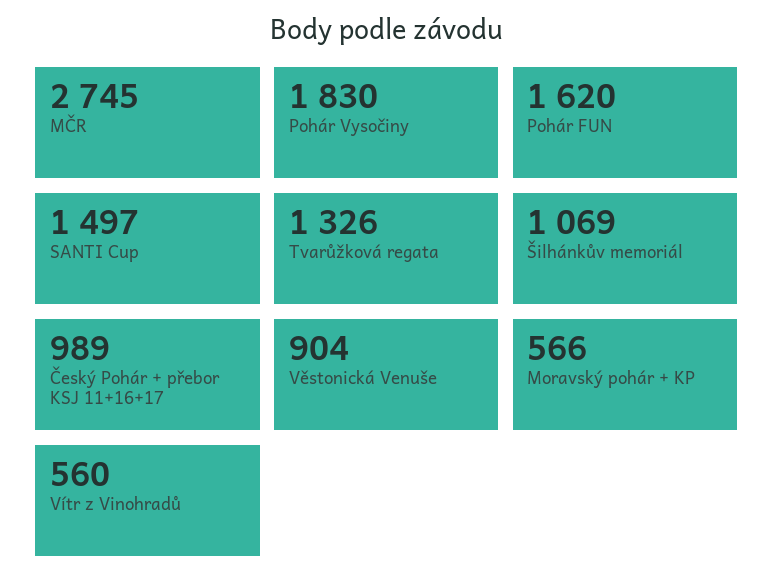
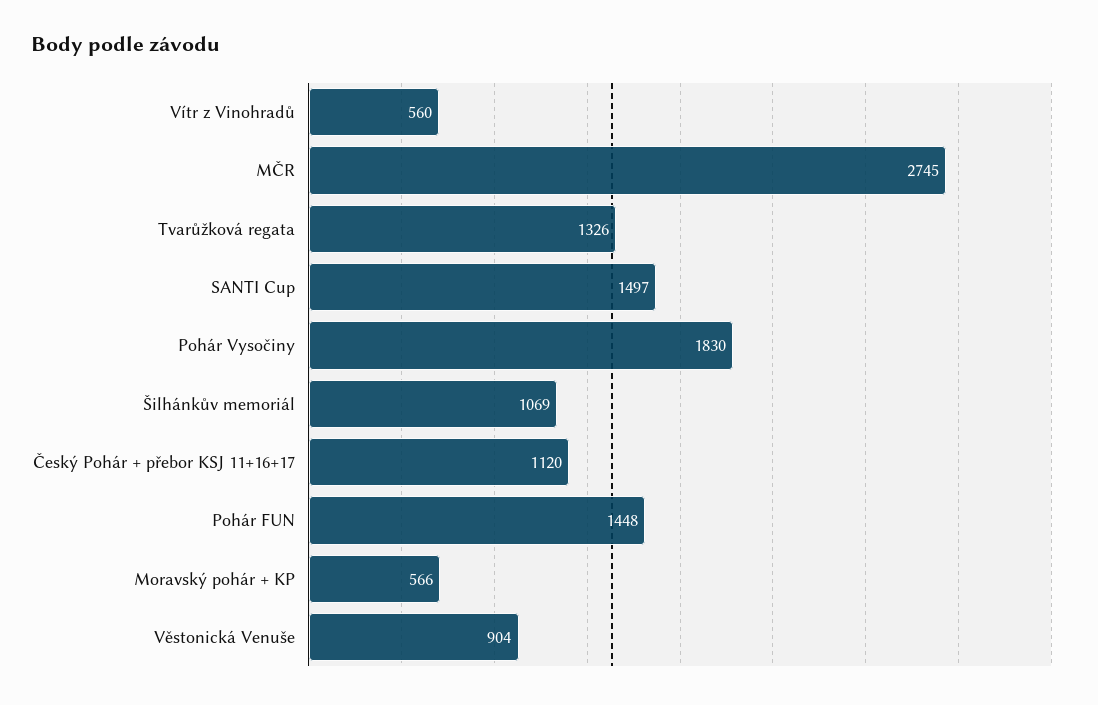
Pohár FUN: 1620 -> 1448
Český Pohár + přebor KSJ 11+16+17: 989 -> 1120

